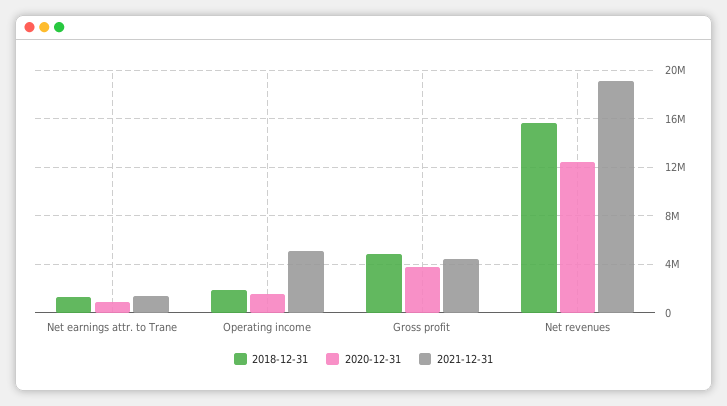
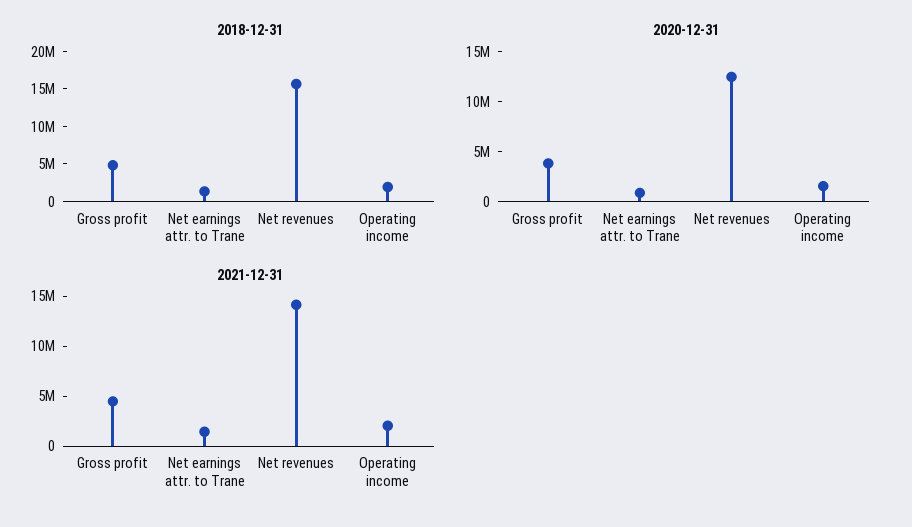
2021-12-31, Operating income: 5000000 -> 2000000
2021-12-31, Net revenues: 19000000 -> 14000000

